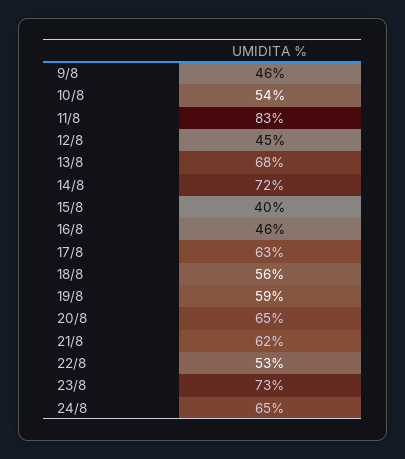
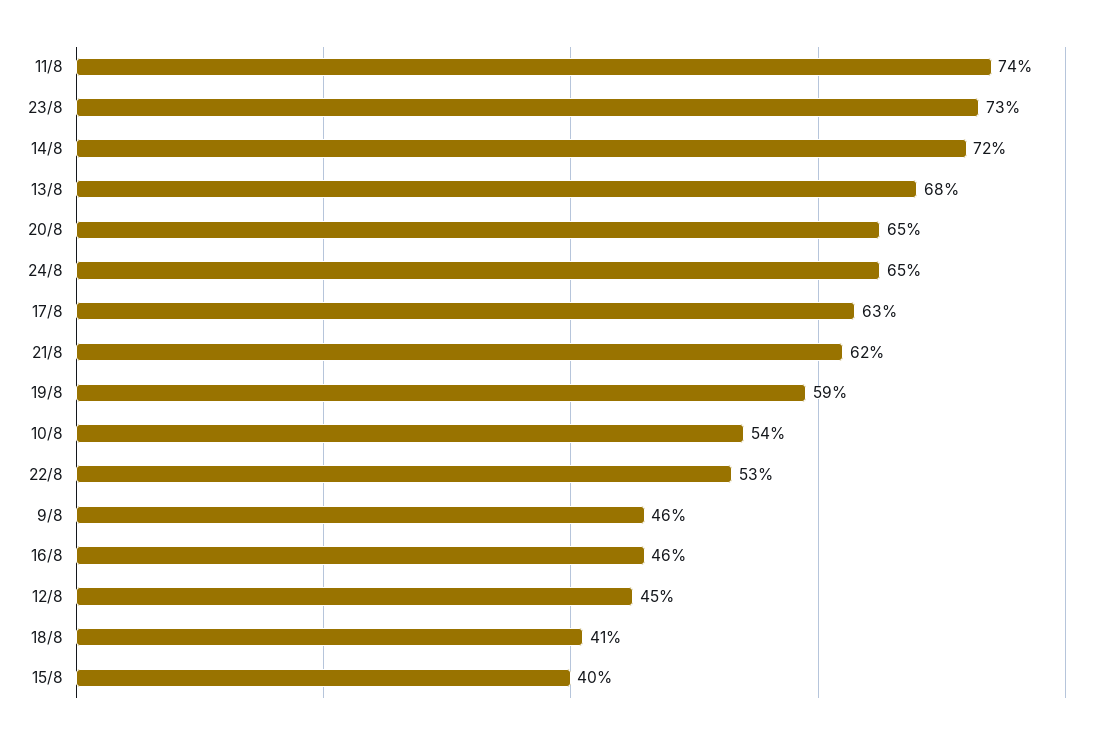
11/8: 83 -> 74
18/8: 56 -> 41

